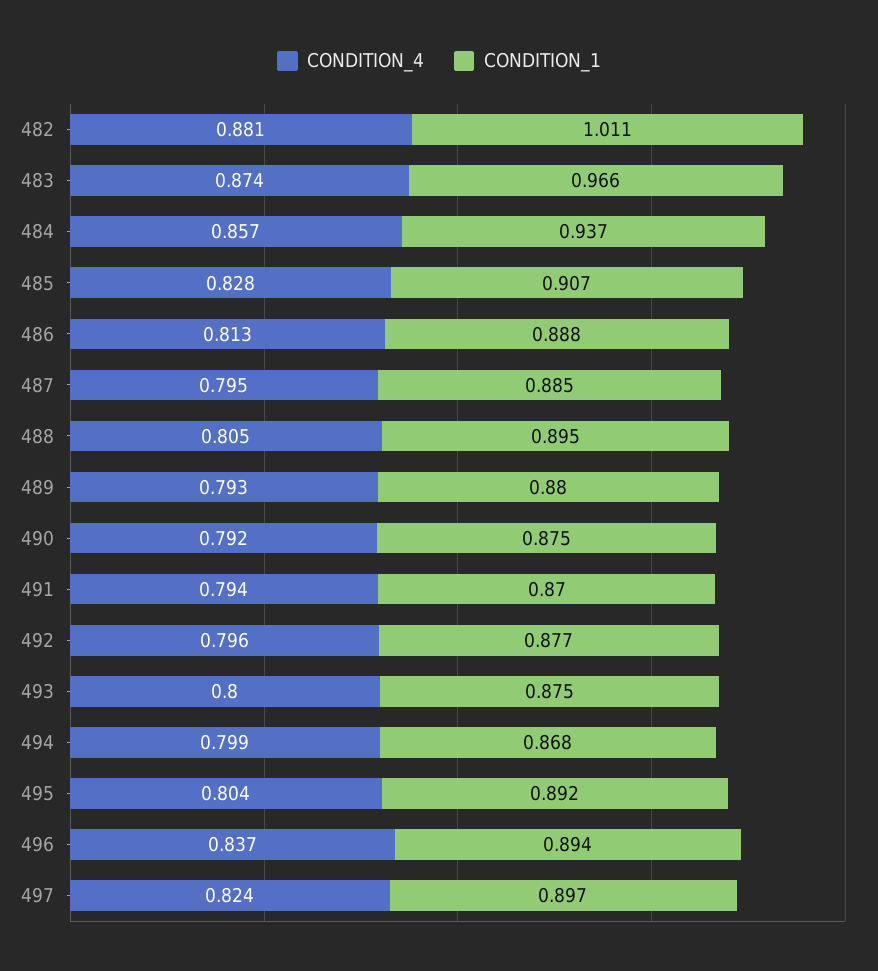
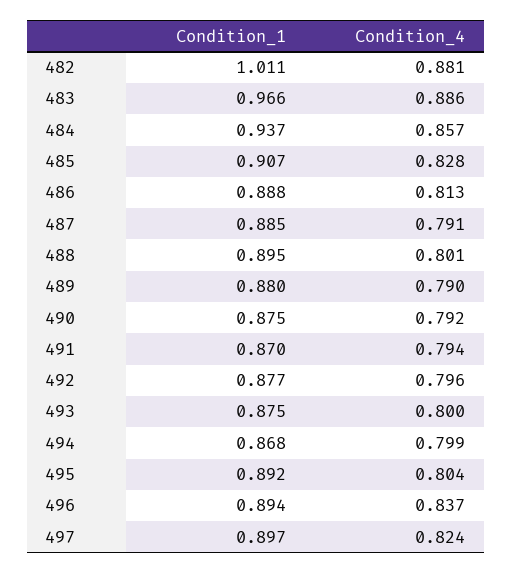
CONDITION_4, 483: 0.874 -> 0.886
CONDITION_4, 487: 0.795 -> 0.791
CONDITION_4, 488: 0.805 -> 0.801
CONDITION_4, 489: 0.793 -> 0.79

